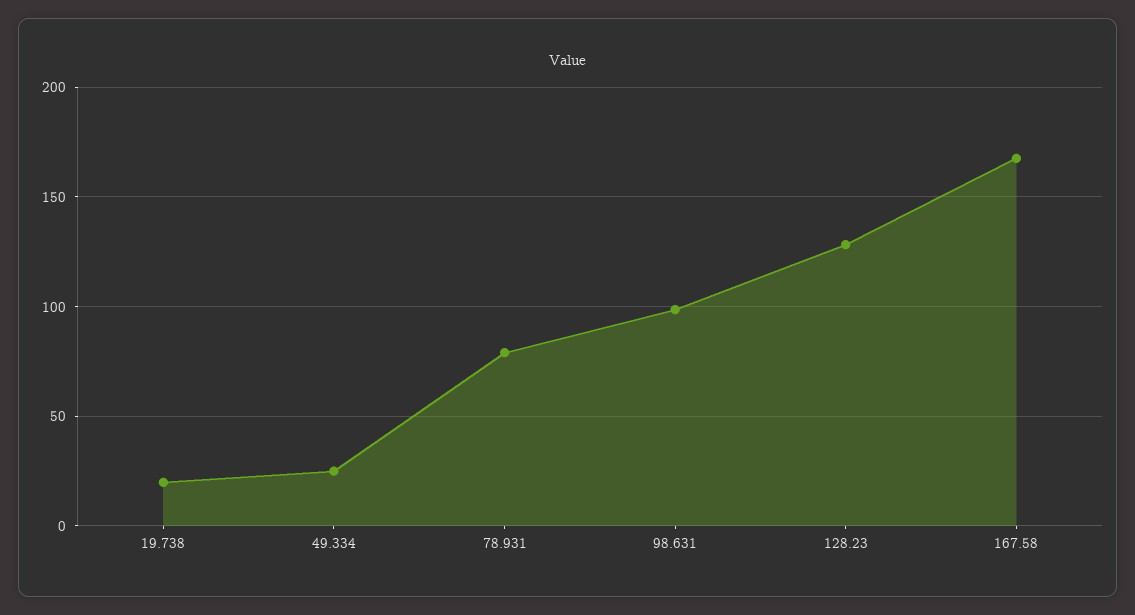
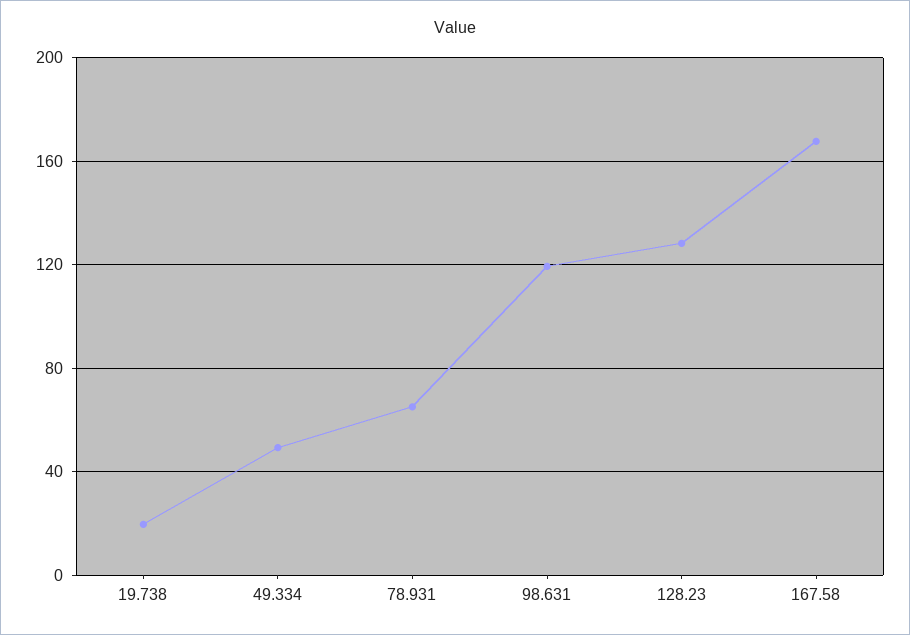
49.334: 25 -> 50
78.931: 80 -> 65
98.631: 100 -> 120

